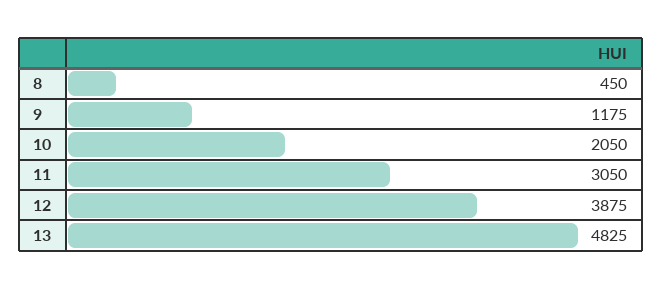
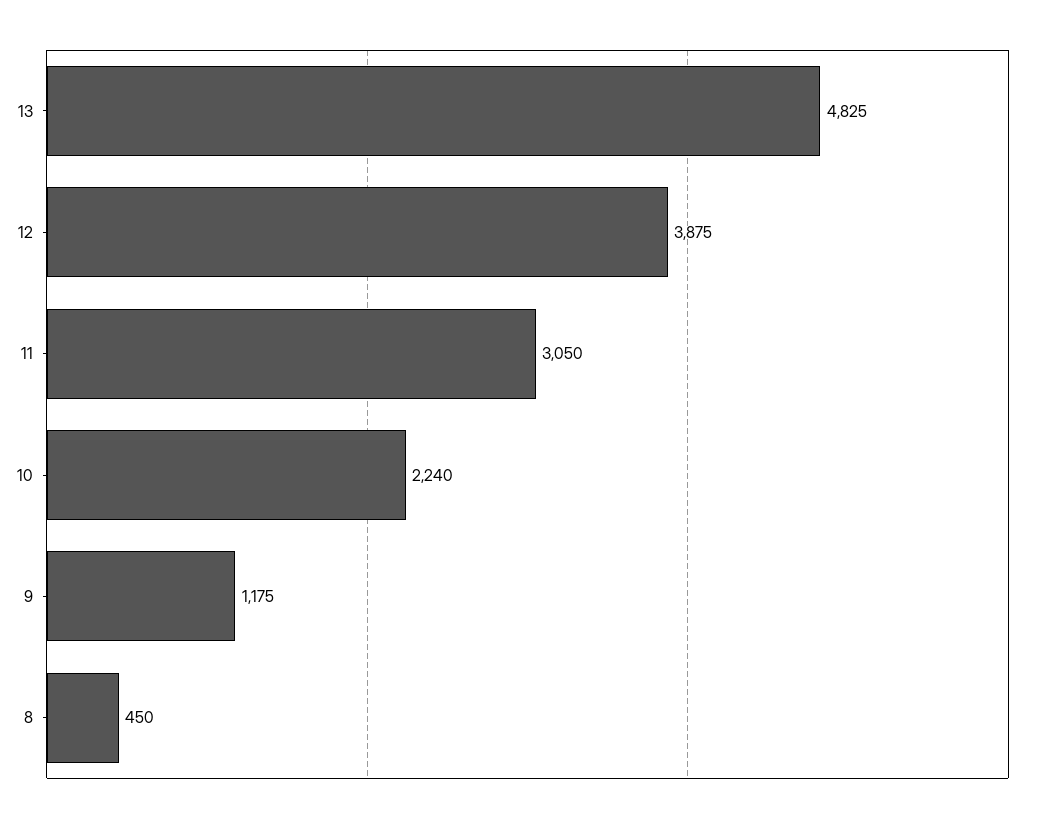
10: 2050 -> 2240

